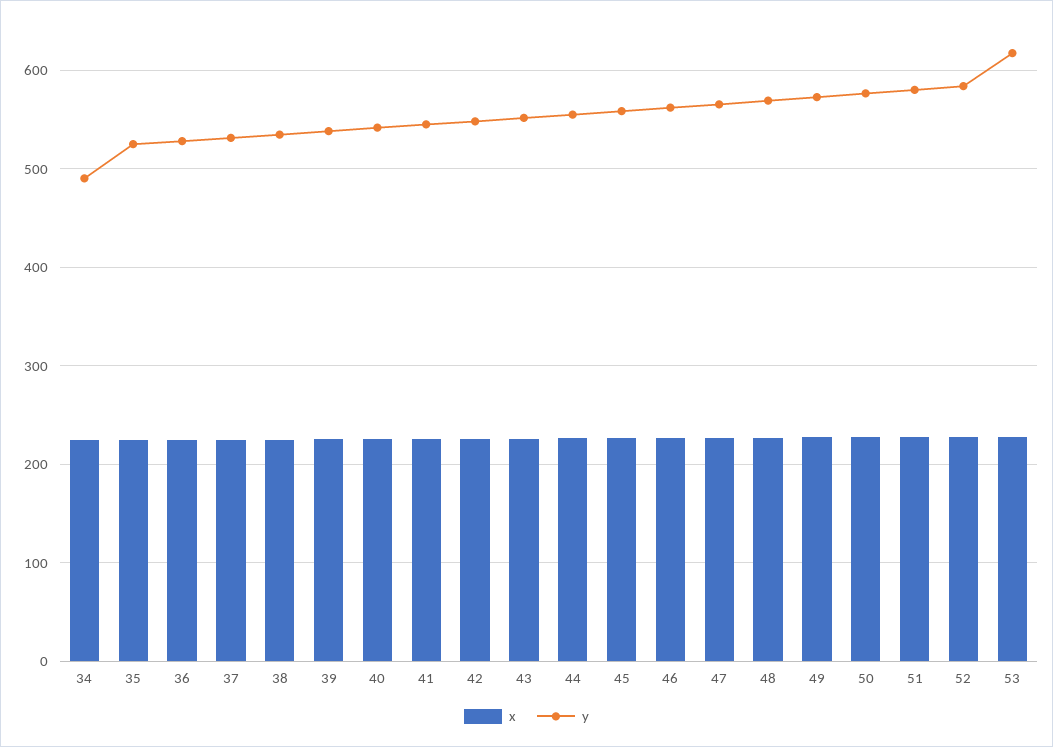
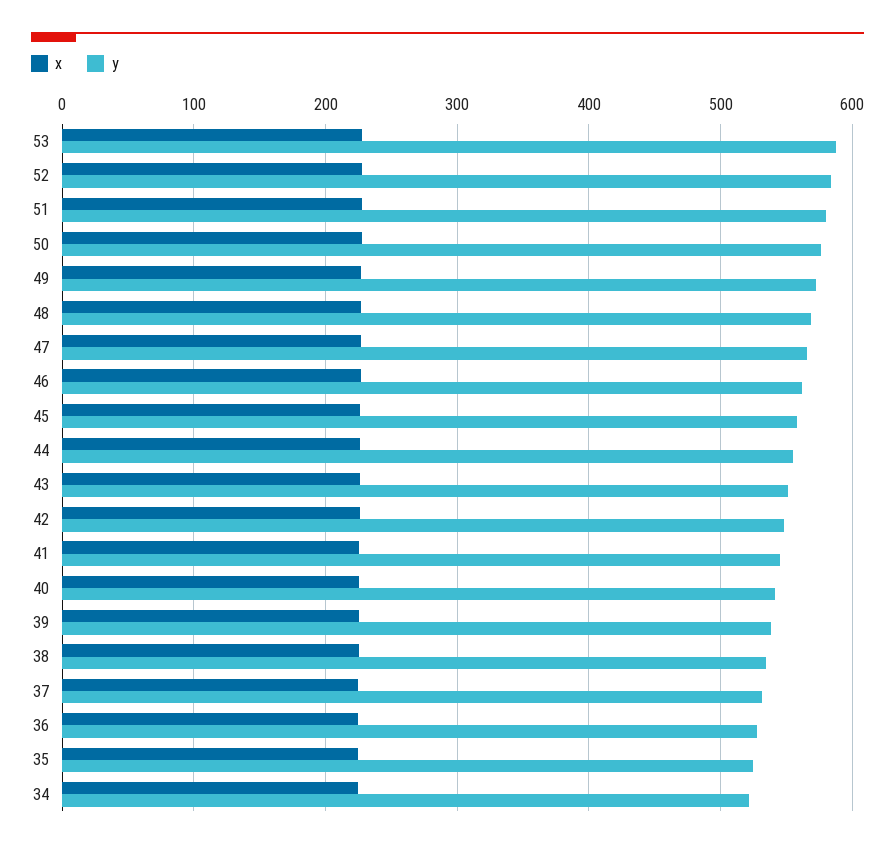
y, 34: 490 -> 520
y, 53: 620 -> 590

